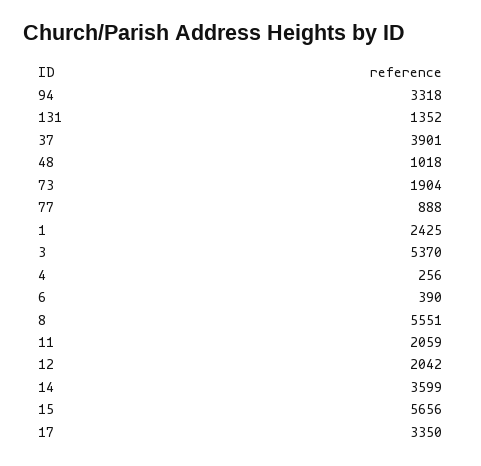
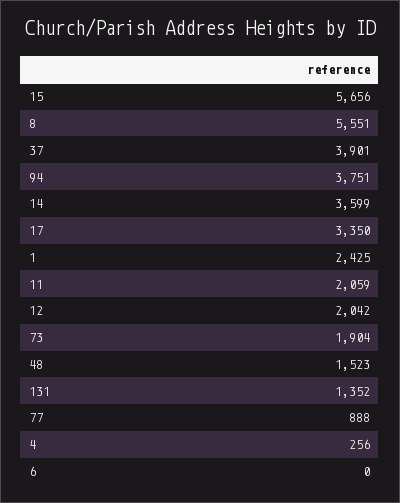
94: 3318 -> 3751
48: 1018 -> 1523
3: 5370 -> none
6: 390 -> 0

